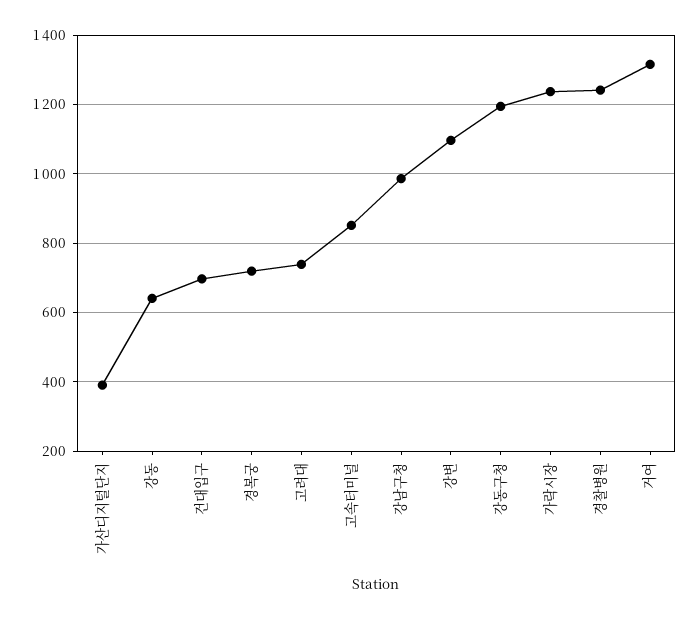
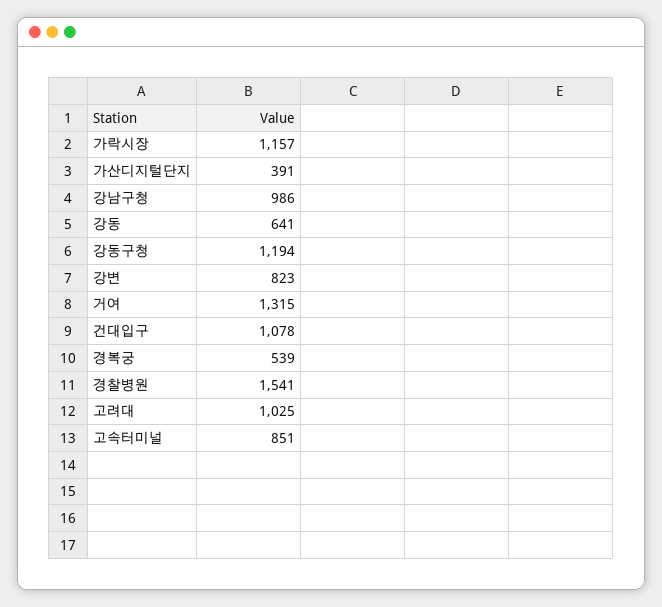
건대입구: 700 -> 1078
경복궁: 720 -> 539
고려대: 740 -> 1025
강변: 1100 -> 823
가락시장: 1240 -> 1157
경찰병원: 1240 -> 1541

